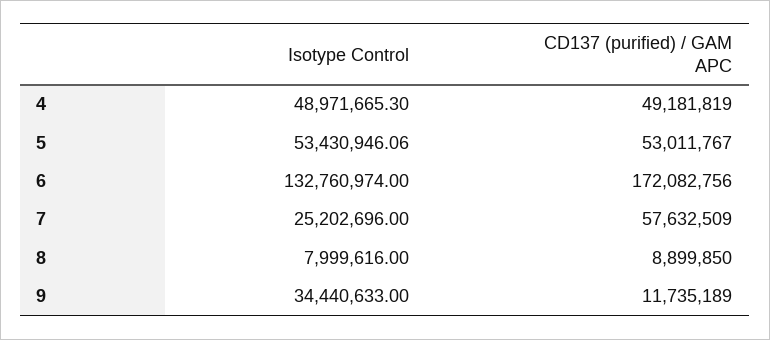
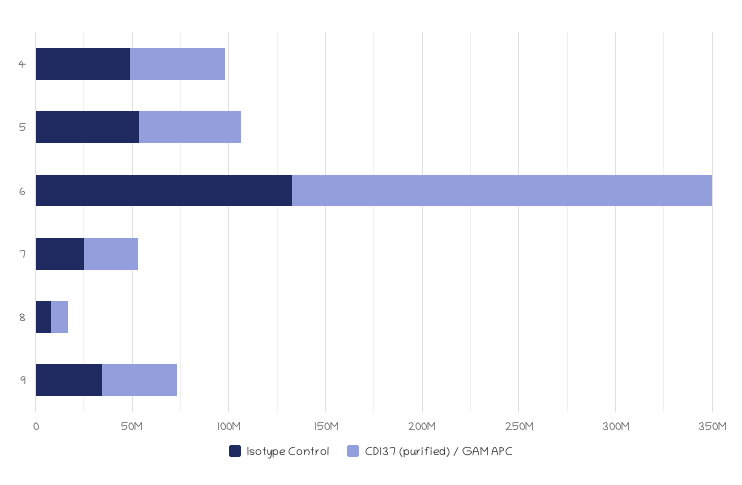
CD137 (purified) / GAM APC, 6: 172082756 -> 220000000
CD137 (purified) / GAM APC, 7: 57632509 -> 30000000
CD137 (purified) / GAM APC, 9: 11735189 -> 40000000

